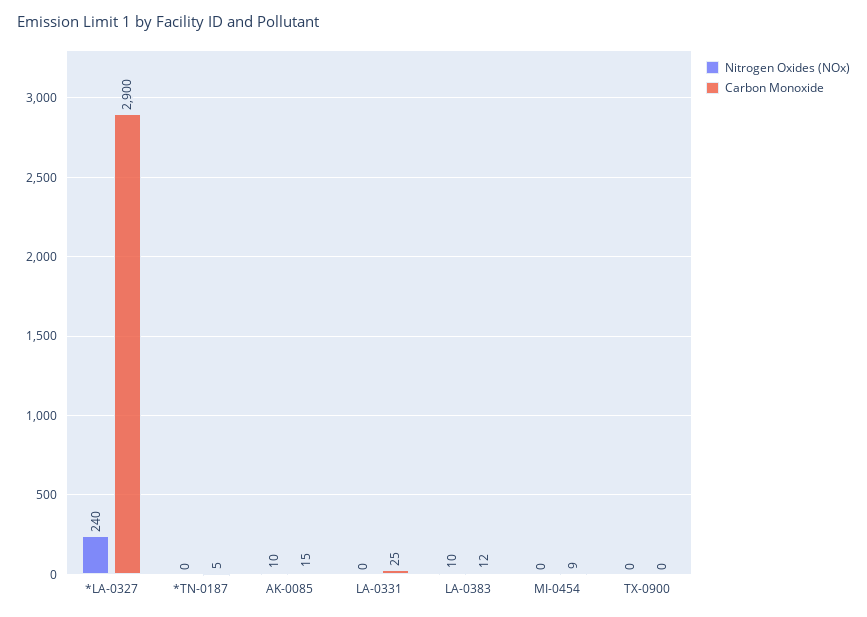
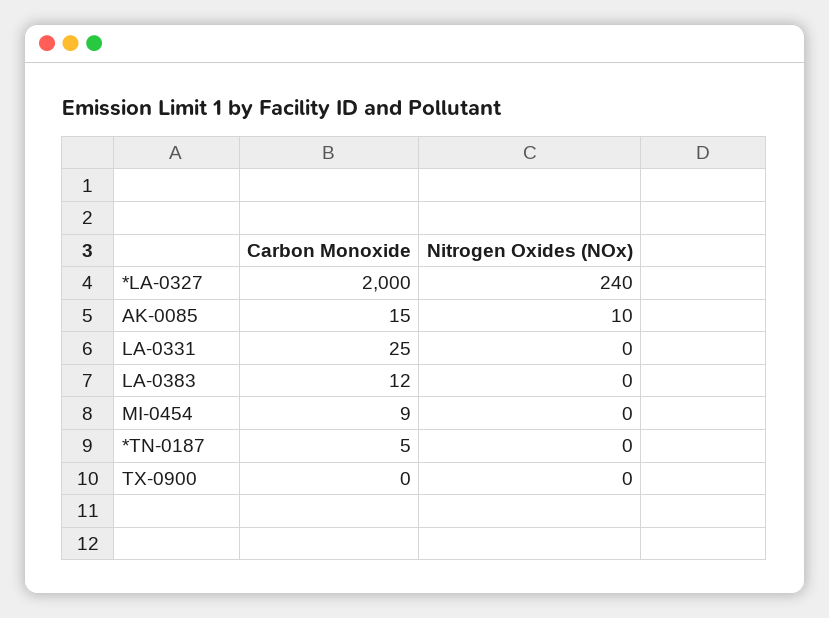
Carbon Monoxide, *LA-0327: 2900 -> 2000
Nitrogen Oxides (NOx), LA-0383: 10 -> 0

